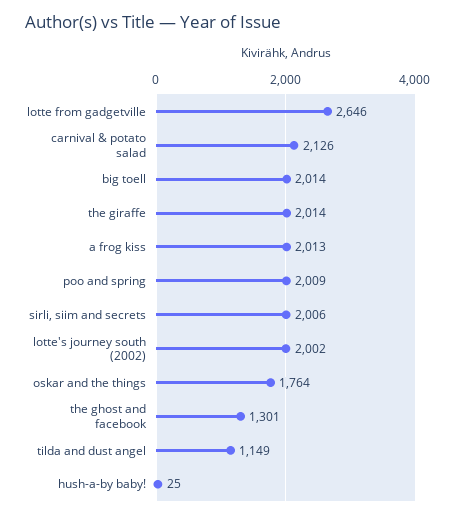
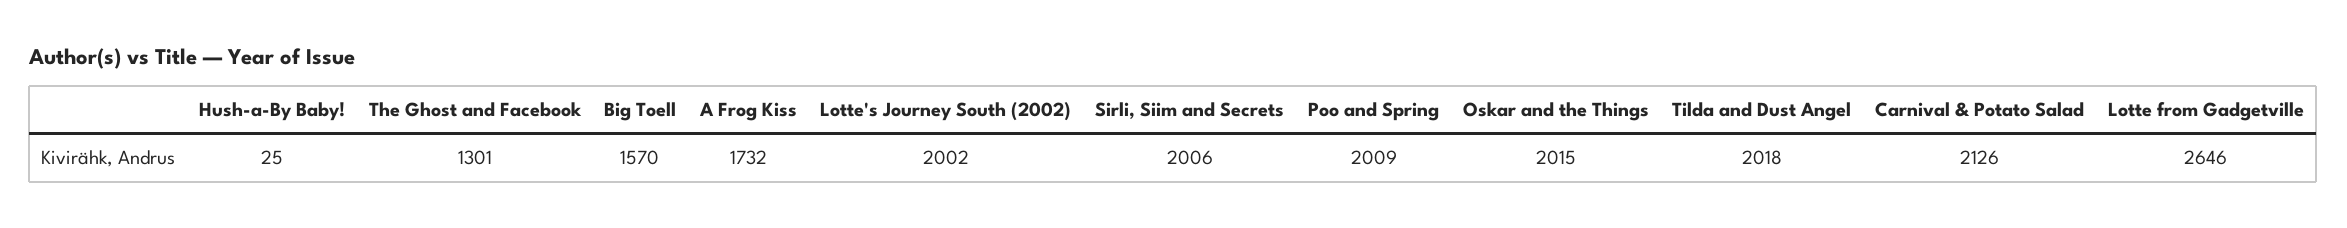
big toell: 2014 -> 1570
the giraffe: 2014 -> none
a frog kiss: 2013 -> 1732
oskar and the things: 1764 -> 2015
tilda and dust angel: 1149 -> 2018

